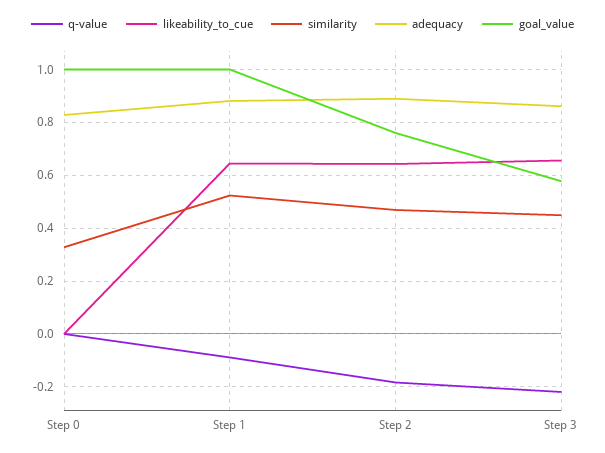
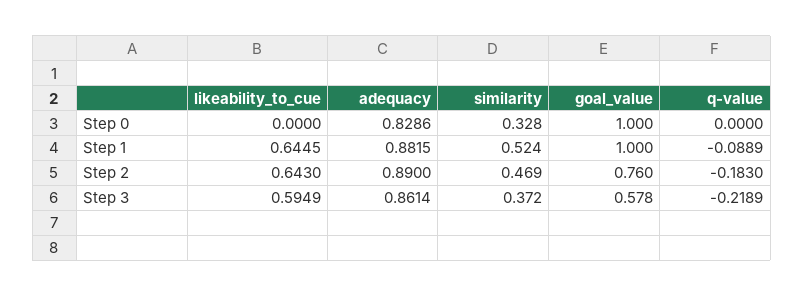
likeability_to_cue, Step 3: 0.65 -> 0.5949
similarity, Step 3: 0.45 -> 0.372

